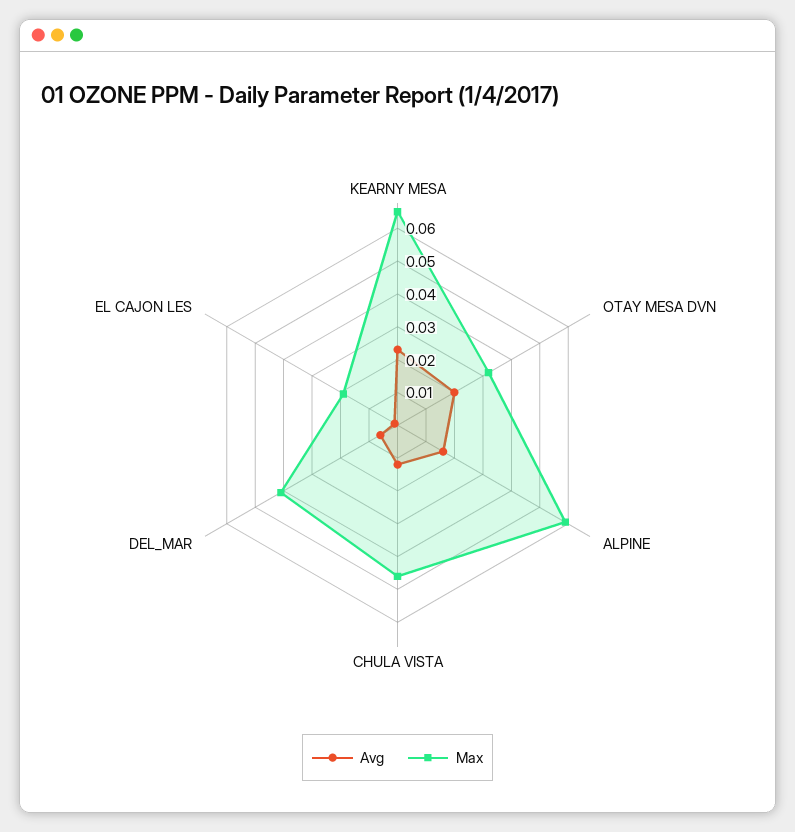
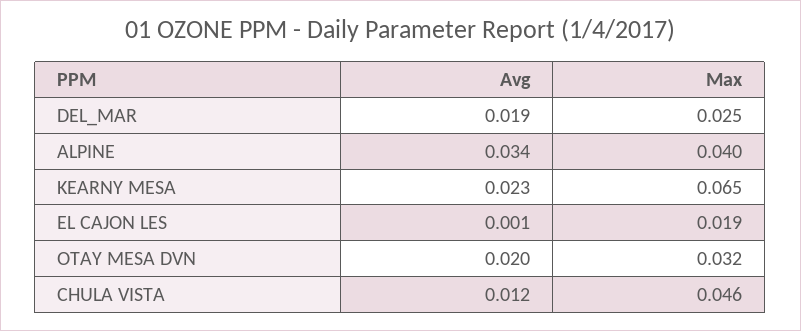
Avg, ALPINE: 0.015 -> 0.034
Max, ALPINE: 0.06 -> 0.04
Avg, DEL_MAR: 0.005 -> 0.019
Max, DEL_MAR: 0.04 -> 0.025

